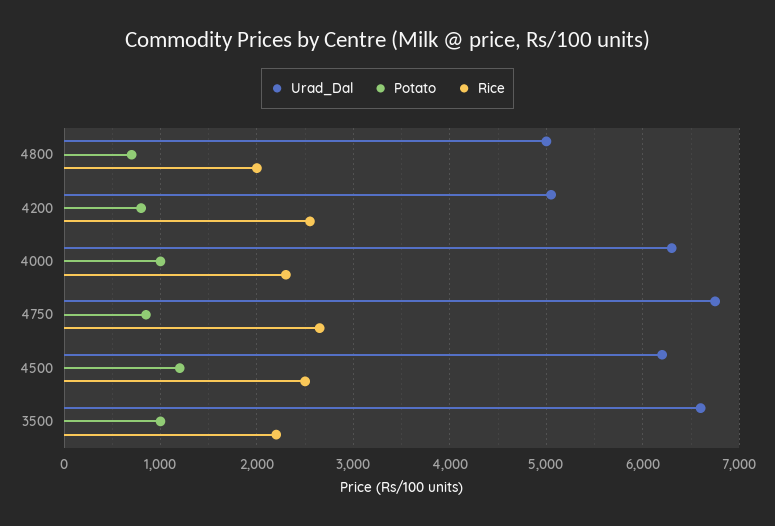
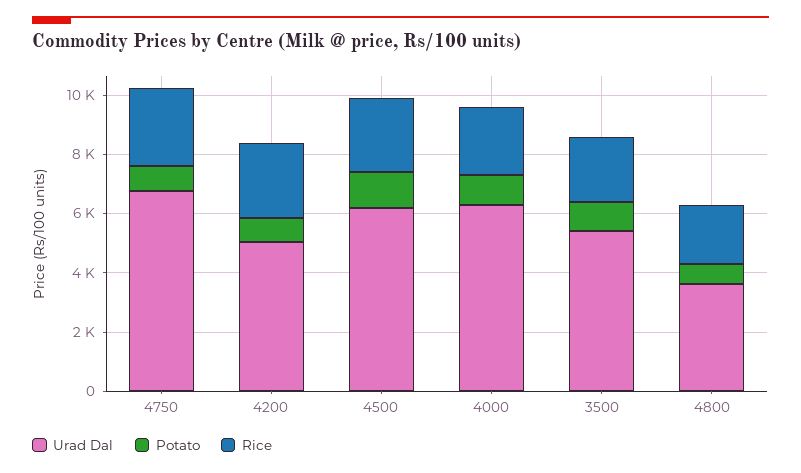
Urad_Dal, 4800: 5000 -> 3500
Urad_Dal, 3500: 6600 -> 5500

